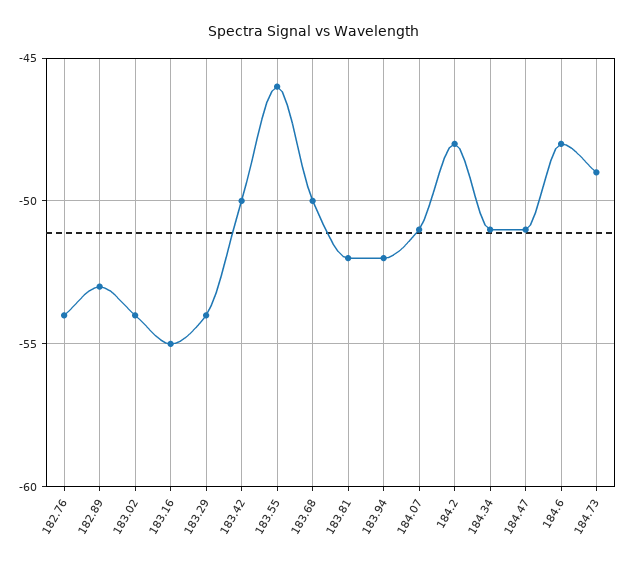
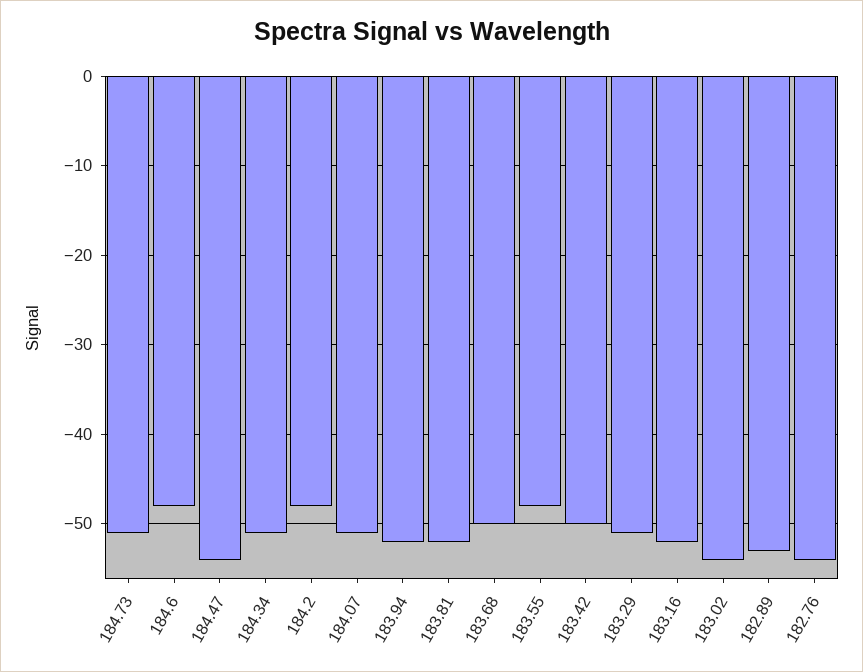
183.16: -55 -> -52
183.29: -54 -> -51
183.55: -46 -> -48
184.47: -51 -> -54
184.73: -49 -> -51

